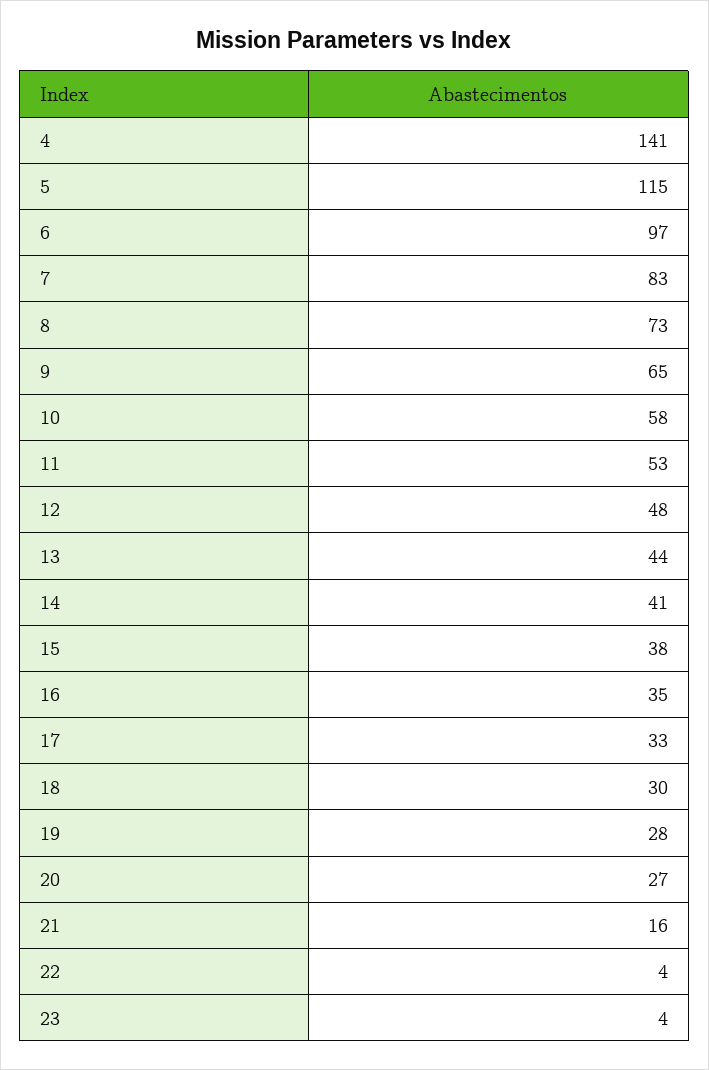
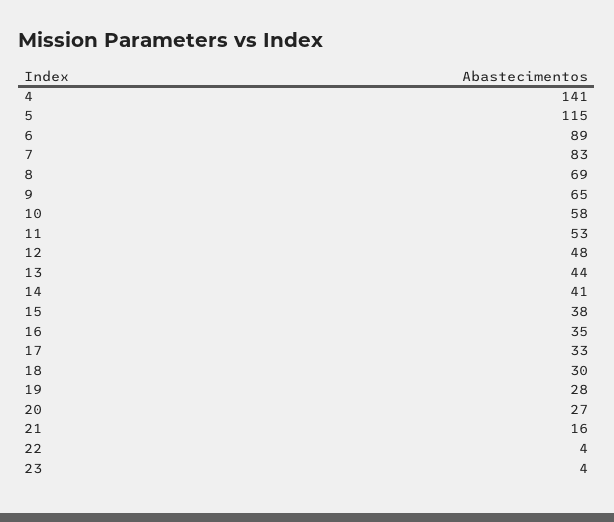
6: 97 -> 89
8: 73 -> 69

